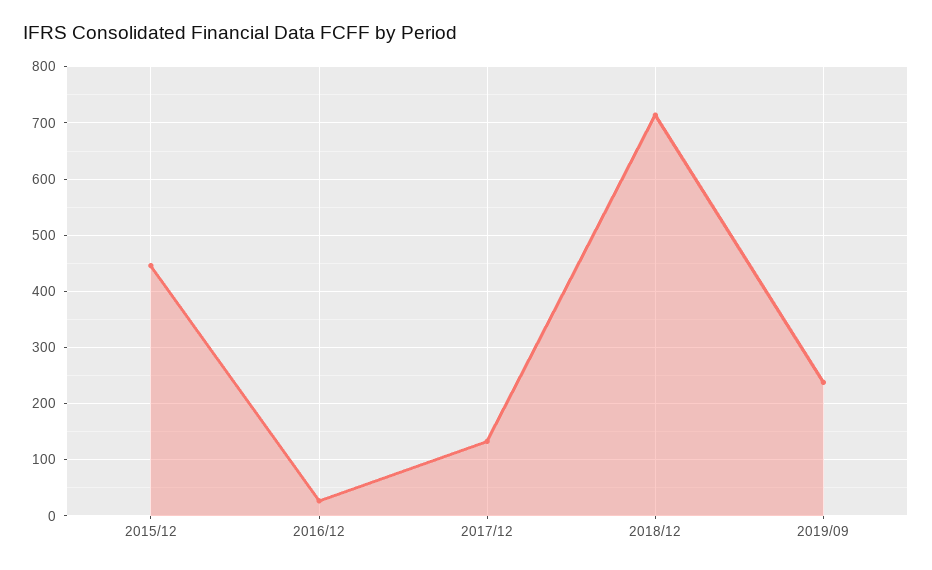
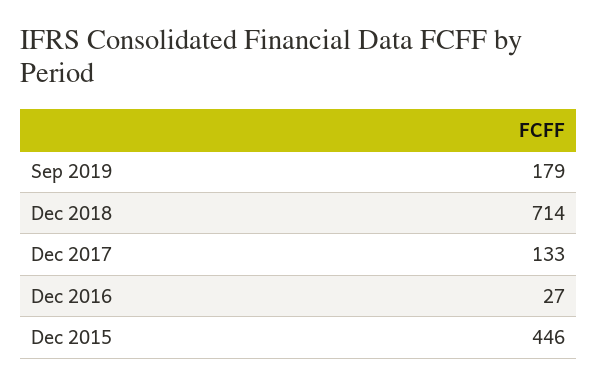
2019/09: 240 -> 179

